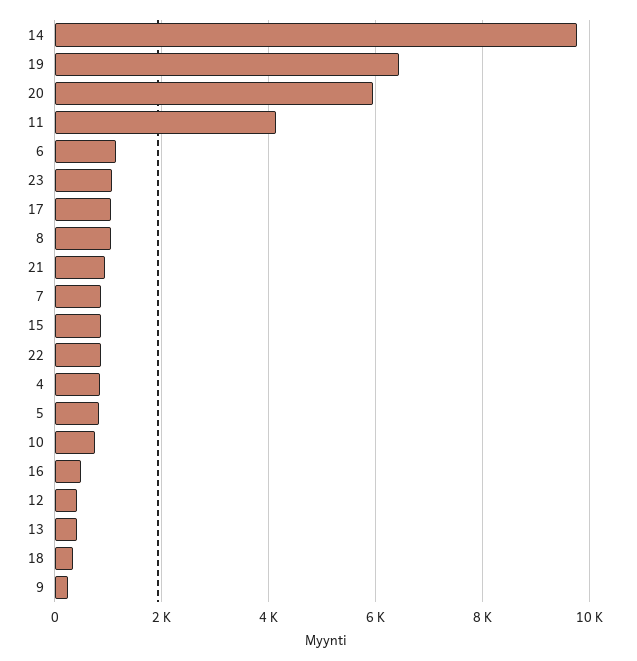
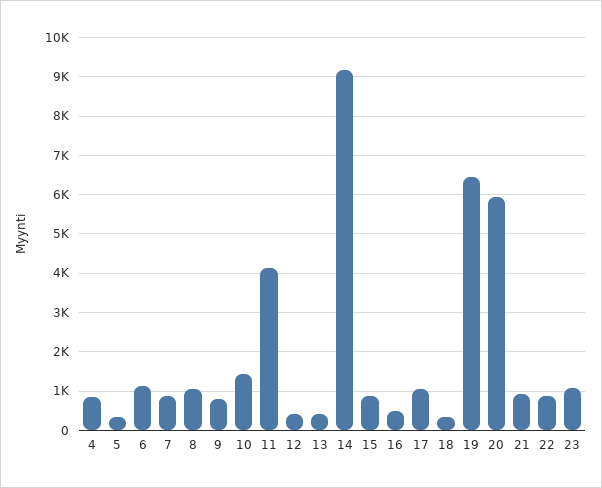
14: 9800 -> 9200
5: 800 -> 400
10: 800 -> 1400
9: 200 -> 800

